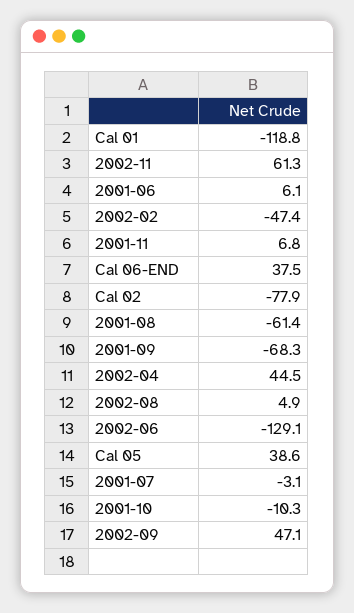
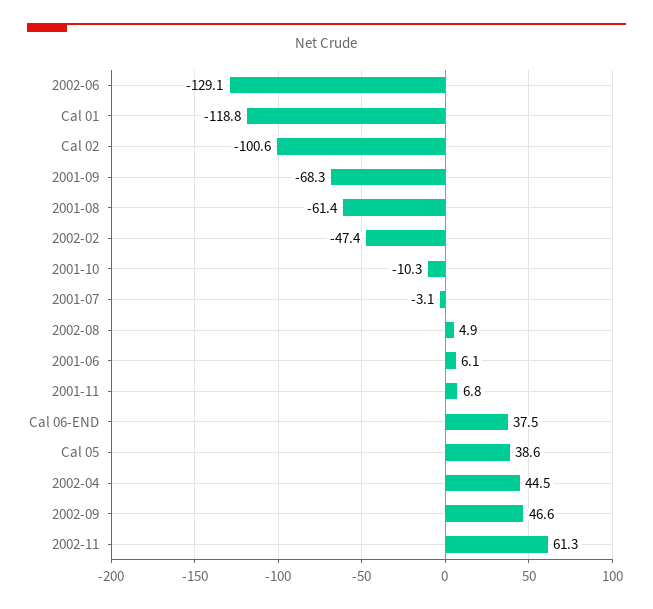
Cal 02: -77.9 -> -100.6
2002-09: 47.1 -> 46.6

